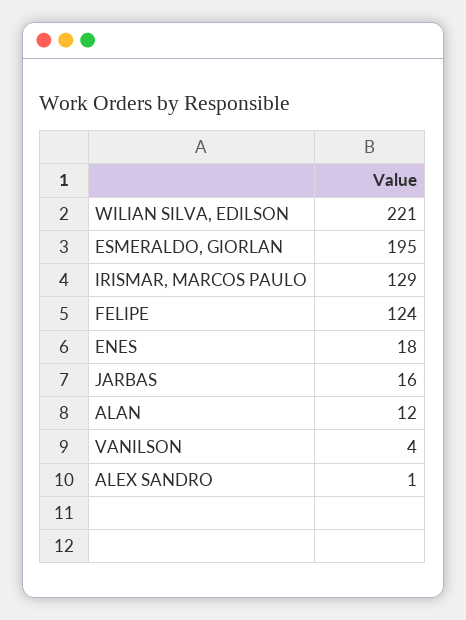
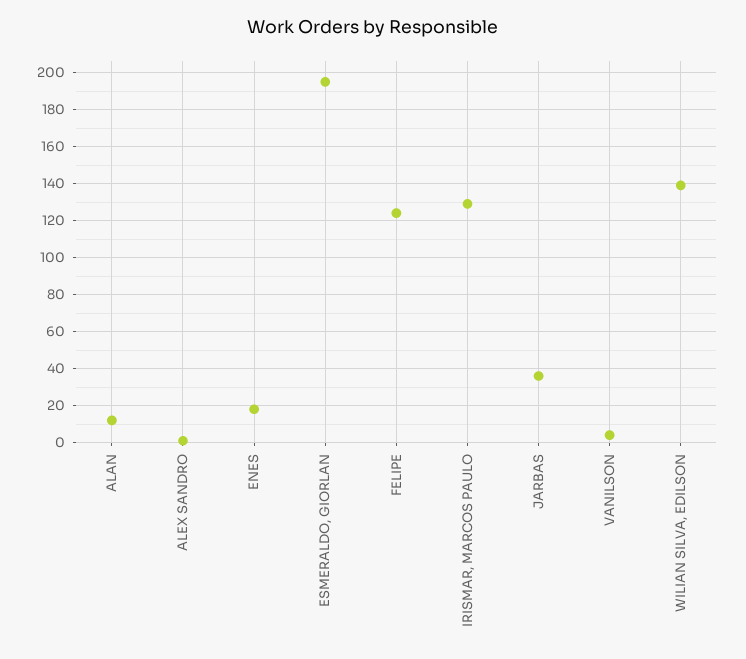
WILIAN SILVA, EDILSON: 221 -> 140
JARBAS: 16 -> 35

